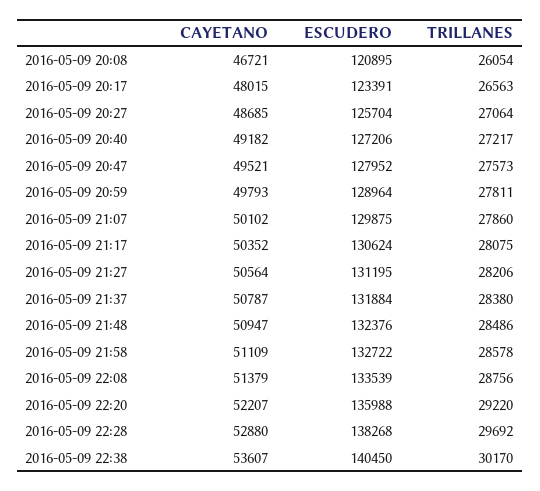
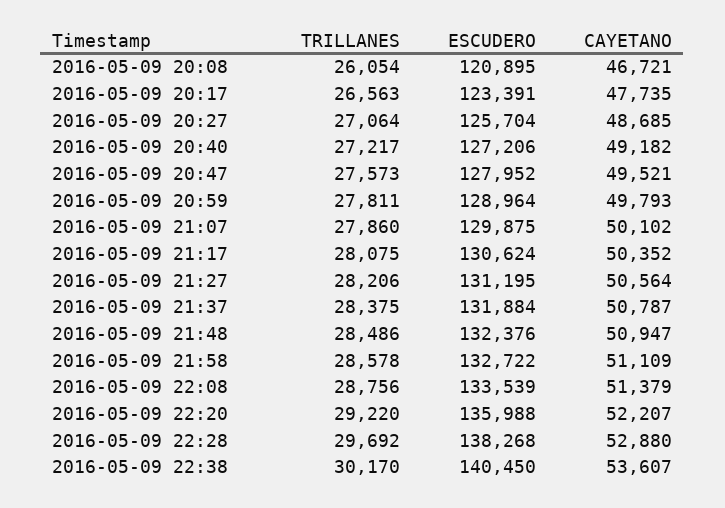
CAYETANO, 2016-05-09 20:17: 48015 -> 47735
TRILLANES, 2016-05-09 21:37: 28380 -> 28375

